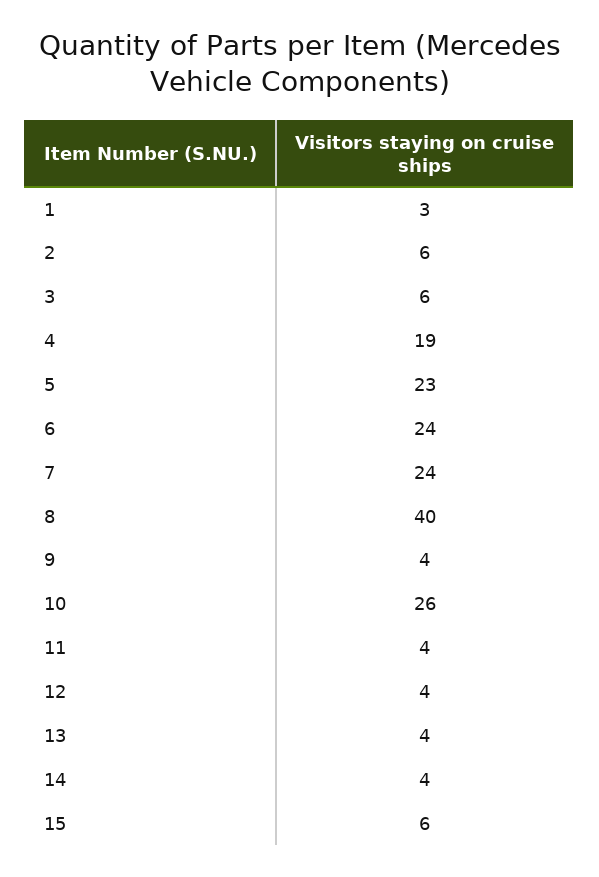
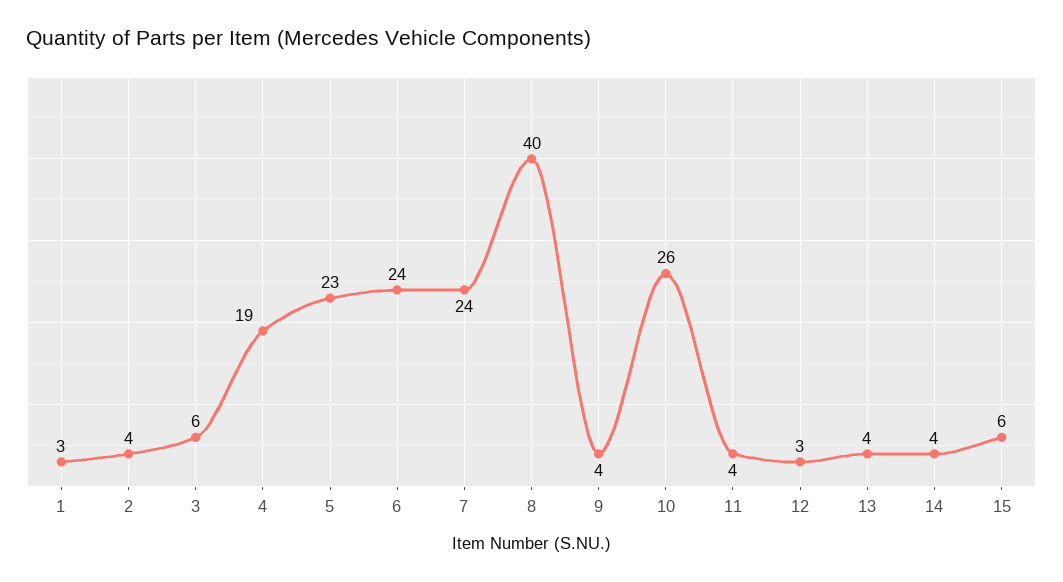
2: 6 -> 4
12: 4 -> 3

